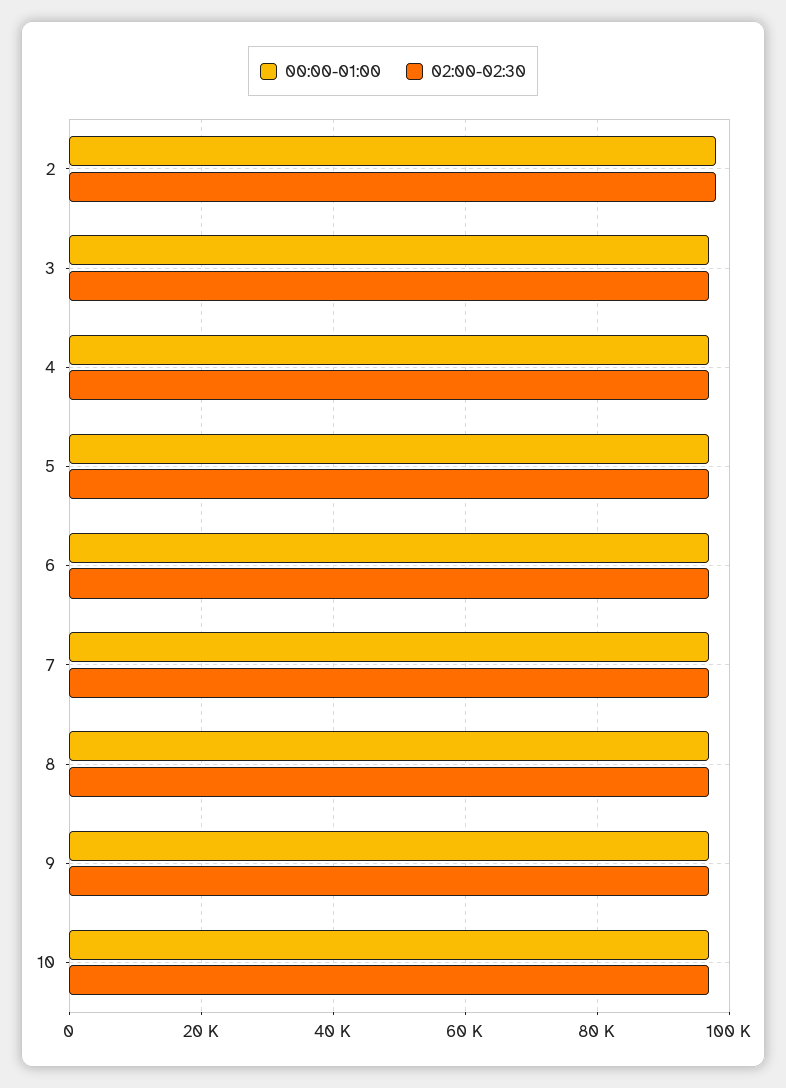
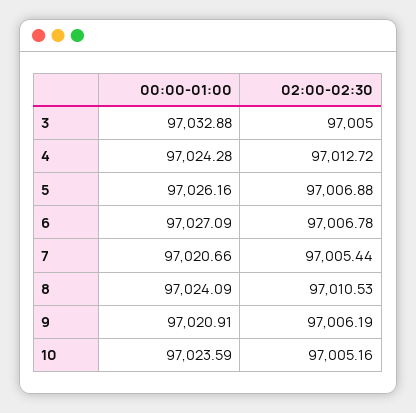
00:00-01:00, 2: 98000 -> none
02:00-02:30, 2: 98000 -> none

